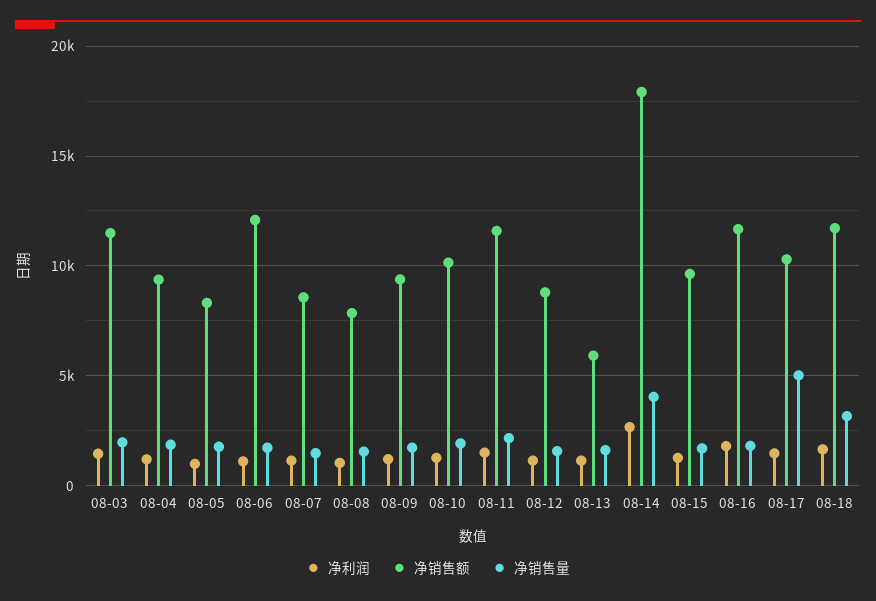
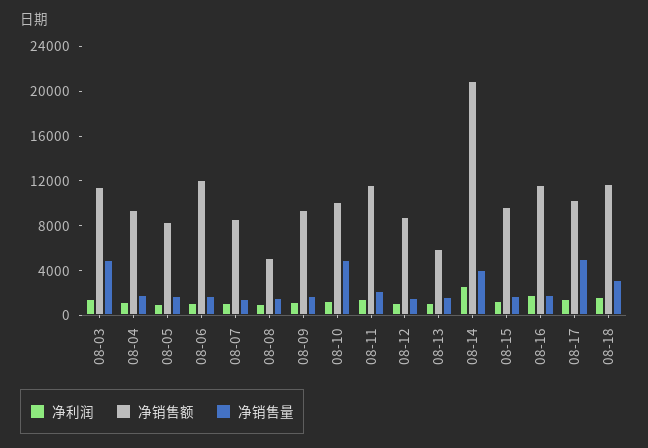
净销售量, 08-03: 2000 -> 5000
净销售额, 08-08: 8000 -> 5000
净销售量, 08-10: 2000 -> 5000
净销售额, 08-14: 18000 -> 21000

